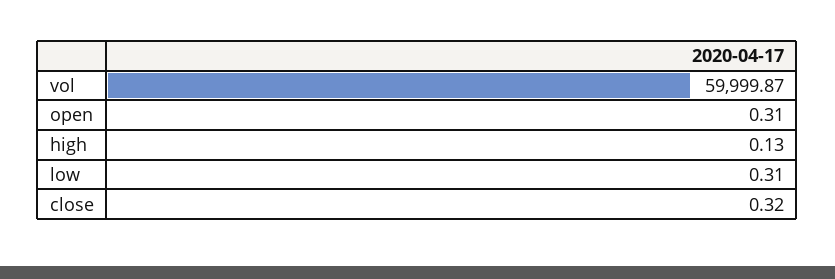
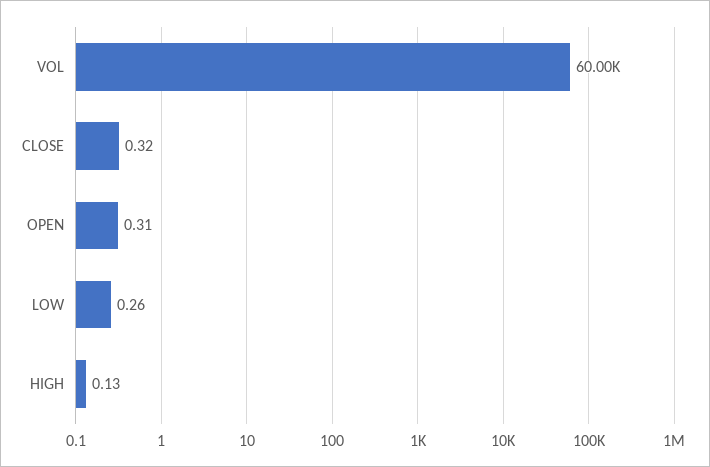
low: 0.31 -> 0.26

